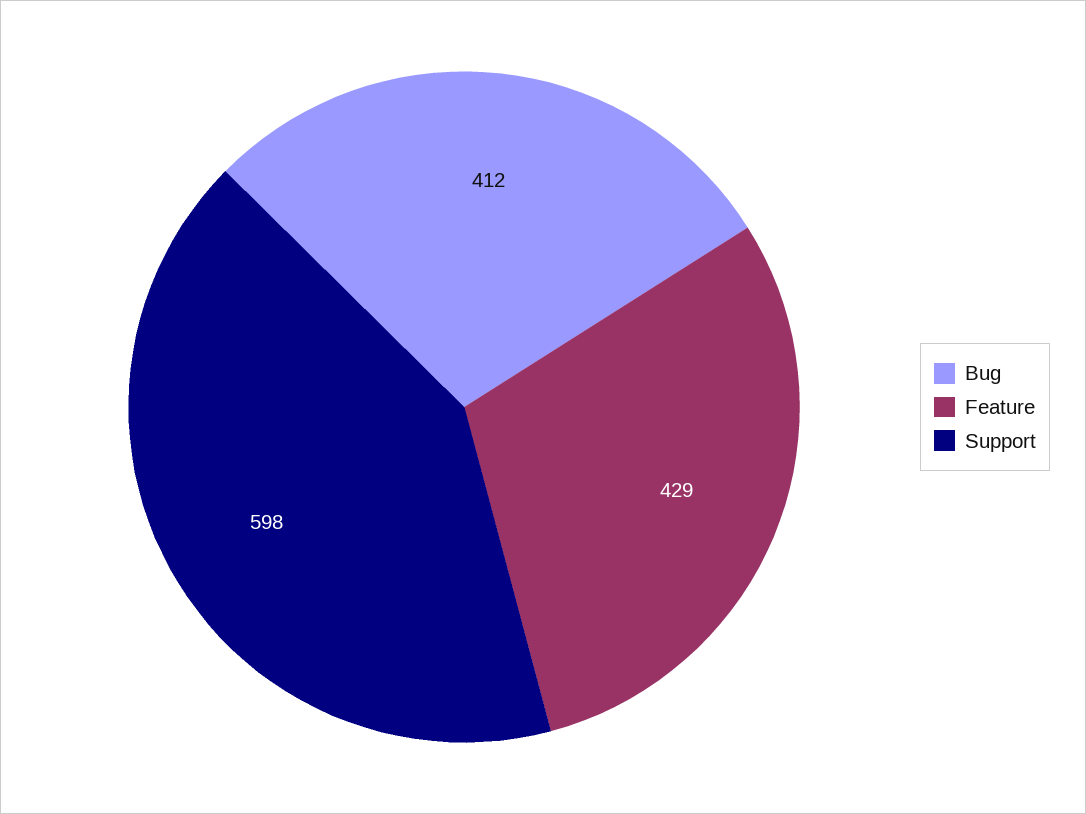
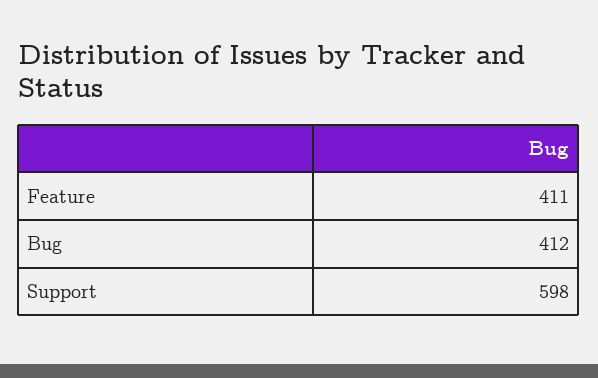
Feature: 429 -> 411

